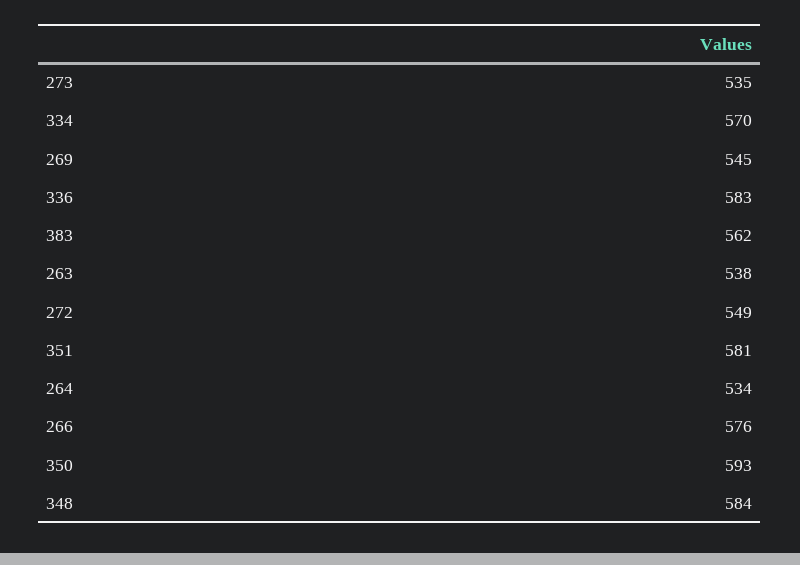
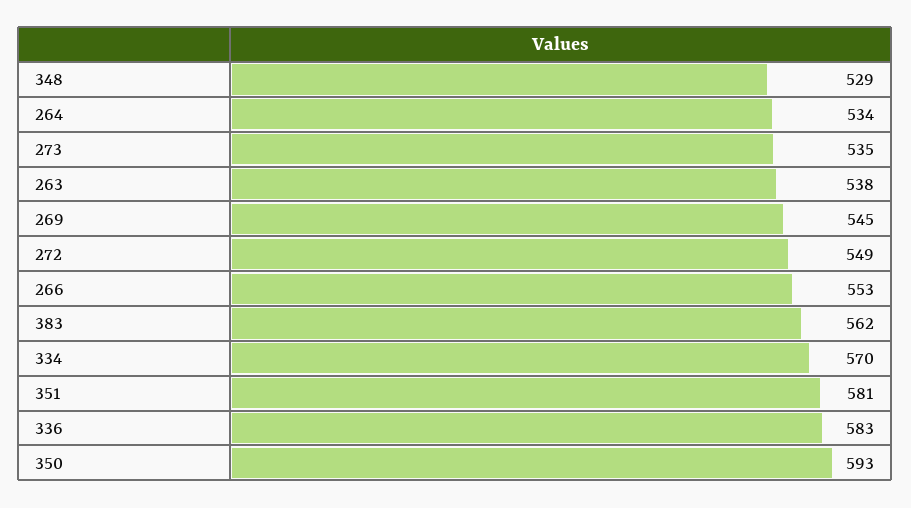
266: 576 -> 553
348: 584 -> 529

